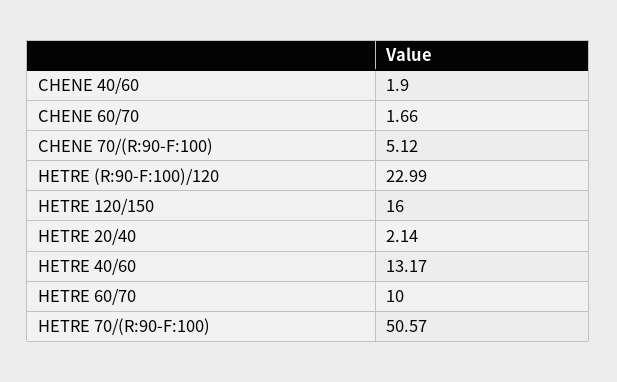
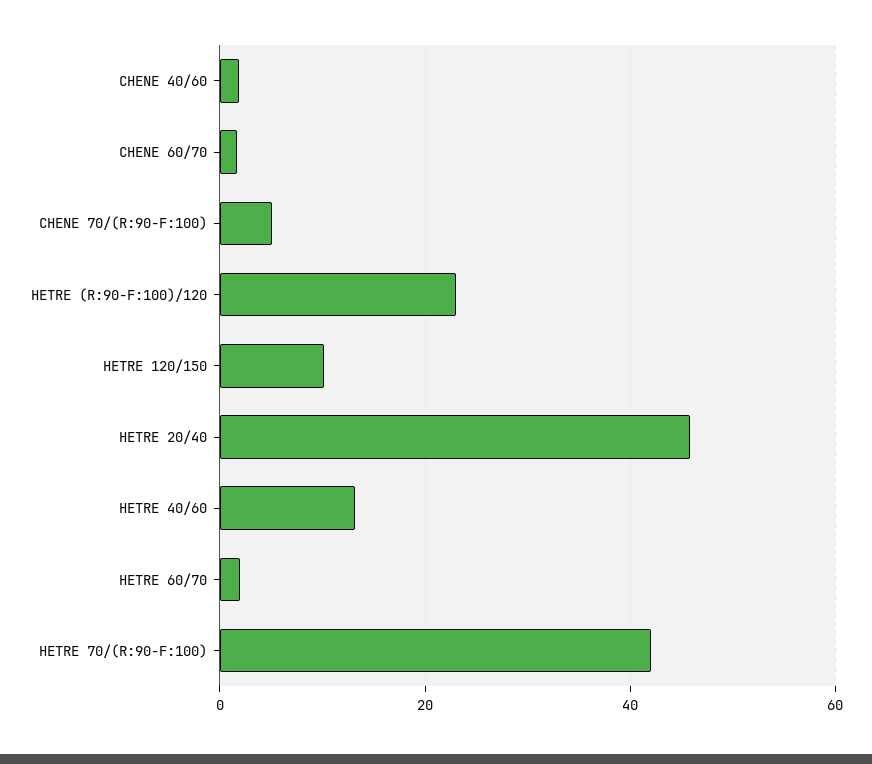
HETRE 120/150: 16 -> 10
HETRE 20/40: 2.14 -> 46
HETRE 60/70: 10 -> 2
HETRE 70/(R:90-F:100): 50.57 -> 42

